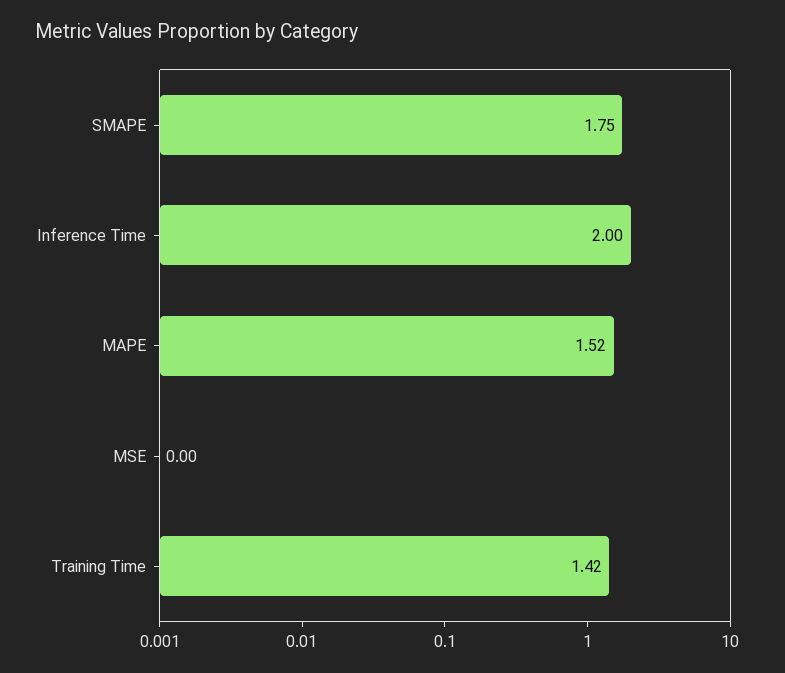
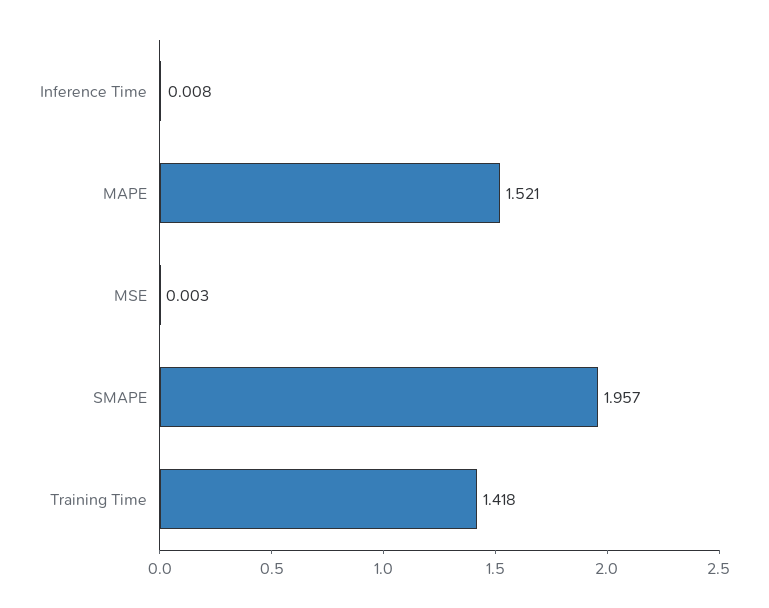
SMAPE: 1.75 -> 1.957
Inference Time: 2 -> 0.008

